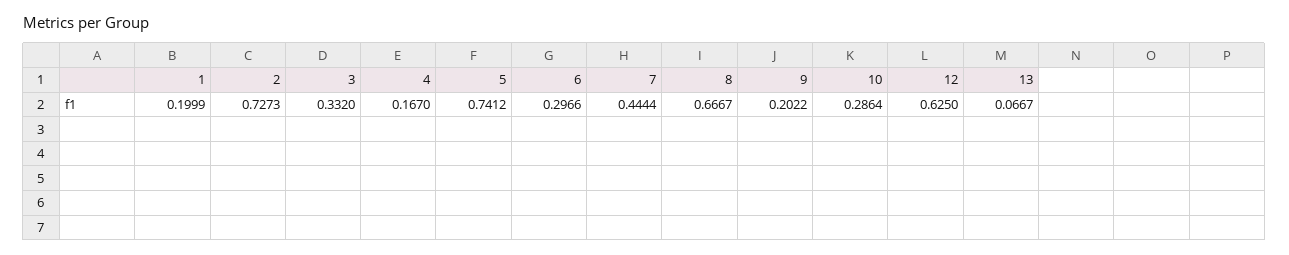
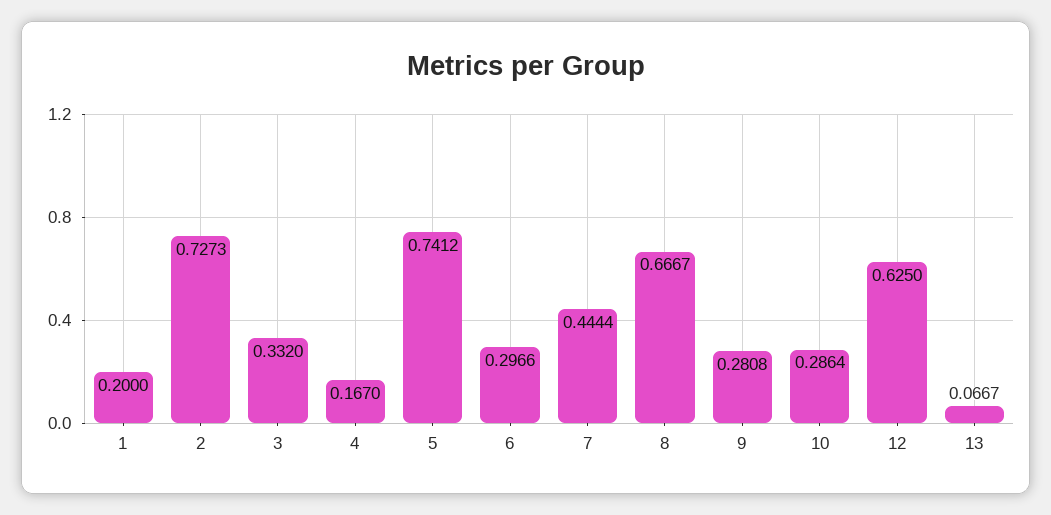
1: 0.1999 -> 0.2
9: 0.2022 -> 0.2808

